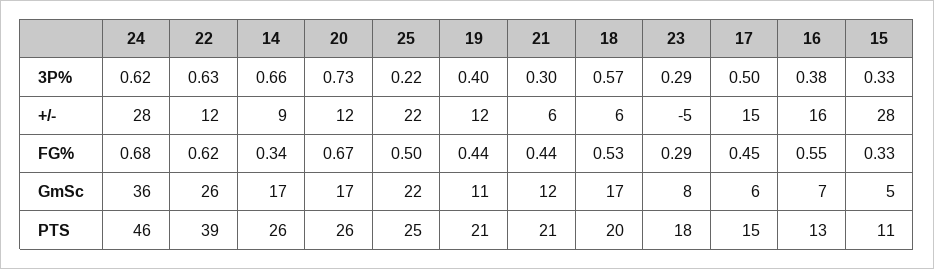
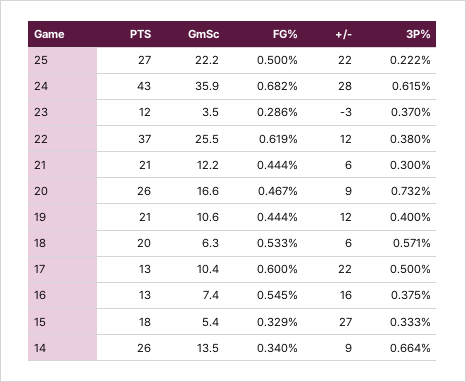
22, 3P%: 0.63 -> 0.38
23, 3P%: 0.29 -> 0.37
20, +/-: 12 -> 9
23, +/-: -5 -> -3
17, +/-: 15 -> 22
15, +/-: 28 -> 27
20, FG%: 0.67 -> 0.467
17, FG%: 0.45 -> 0.6
14, GmSc: 17 -> 13.5
18, GmSc: 17 -> 6.3
23, GmSc: 8 -> 3.5
17, GmSc: 6 -> 10.4
24, PTS: 46 -> 43
22, PTS: 39 -> 37
25, PTS: 25 -> 27
23, PTS: 18 -> 12
17, PTS: 15 -> 13
15, PTS: 11 -> 18

